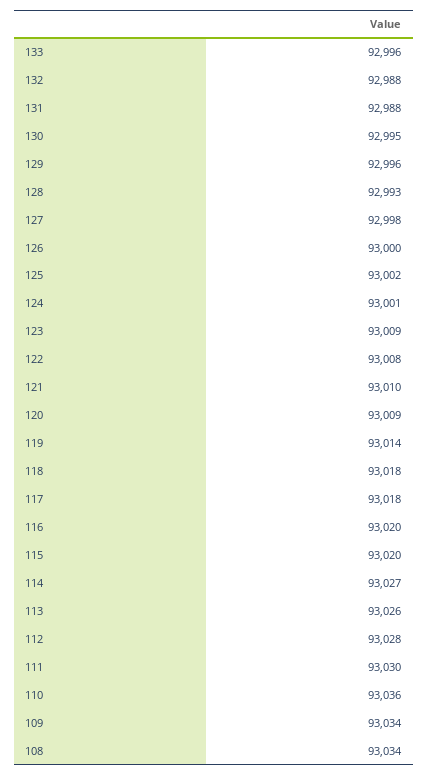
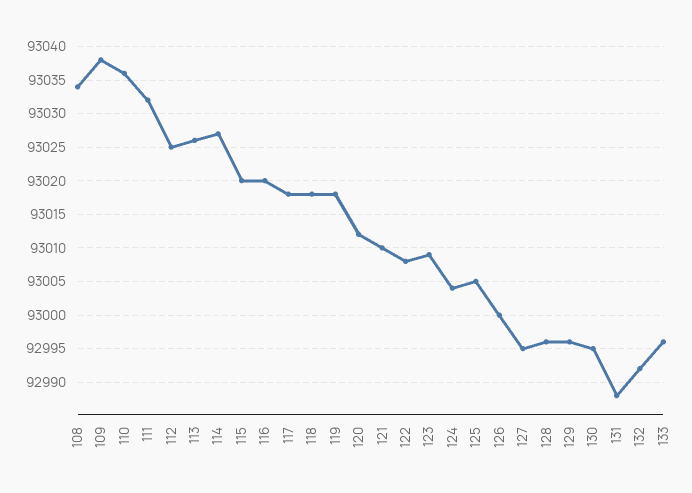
132: 92988 -> 92992
128: 92993 -> 92996
127: 92998 -> 92995
125: 93002 -> 93005
124: 93001 -> 93004
120: 93009 -> 93012
119: 93014 -> 93018
112: 93028 -> 93025
111: 93030 -> 93032
109: 93034 -> 93038

